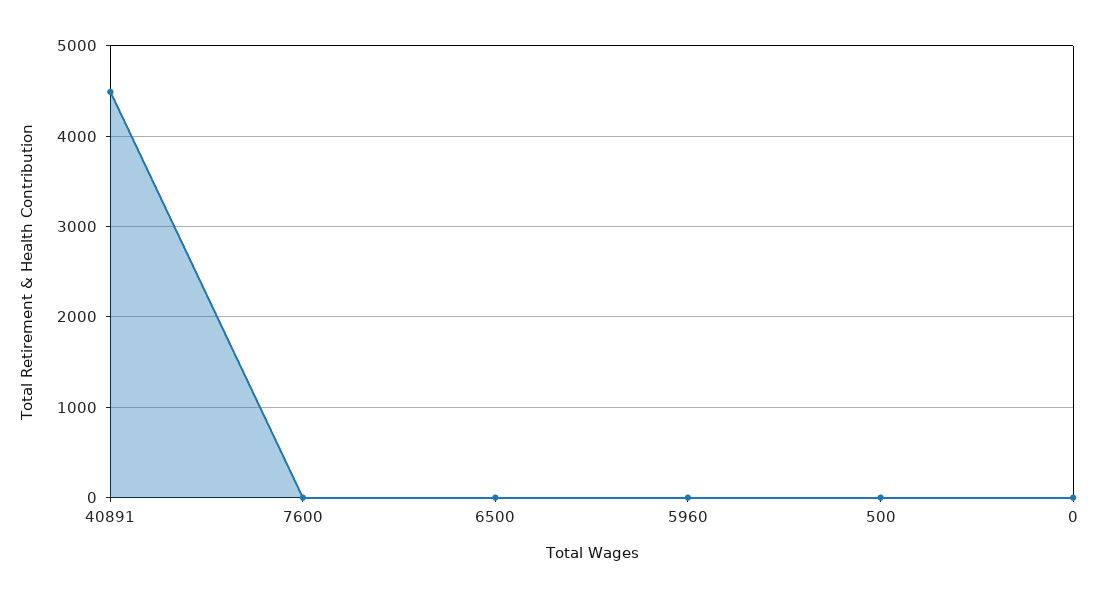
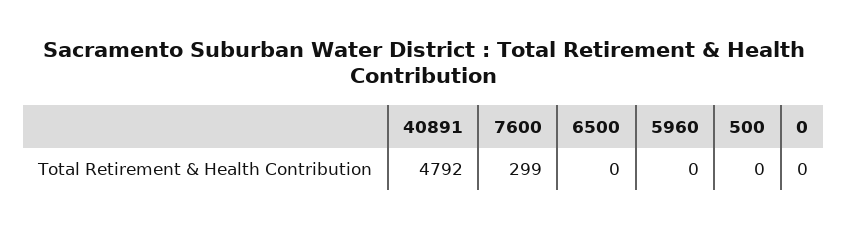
40891: 4500 -> 4792
7600: 0 -> 299

